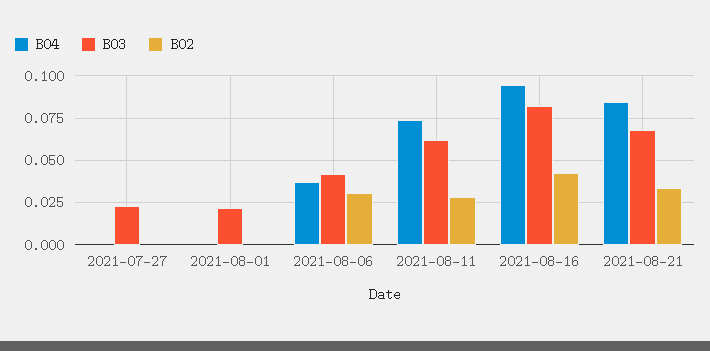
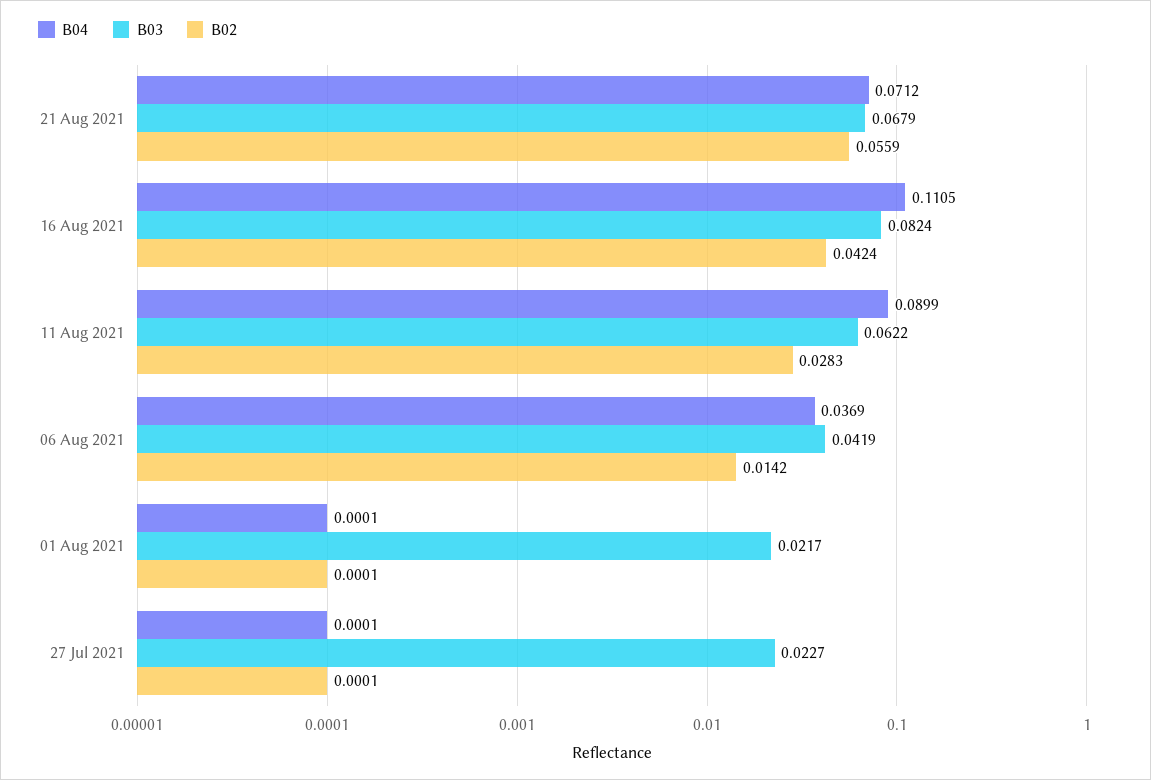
B02, 2021-08-06: 0.03 -> 0.0142
B04, 2021-08-11: 0.075 -> 0.0899
B04, 2021-08-16: 0.095 -> 0.1105
B04, 2021-08-21: 0.085 -> 0.0712
B02, 2021-08-21: 0.035 -> 0.0559

